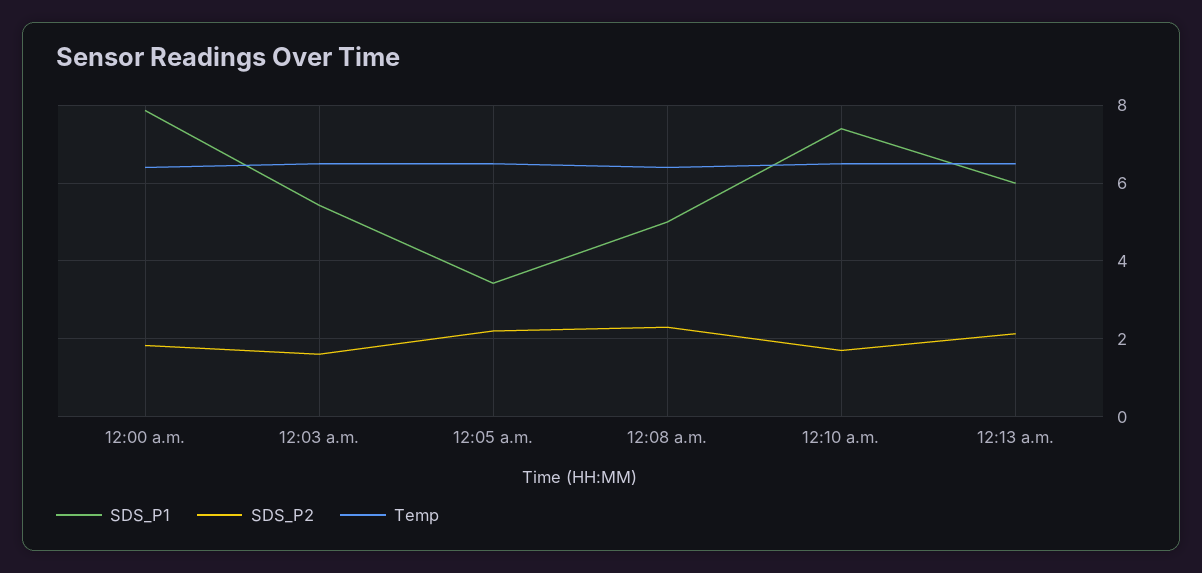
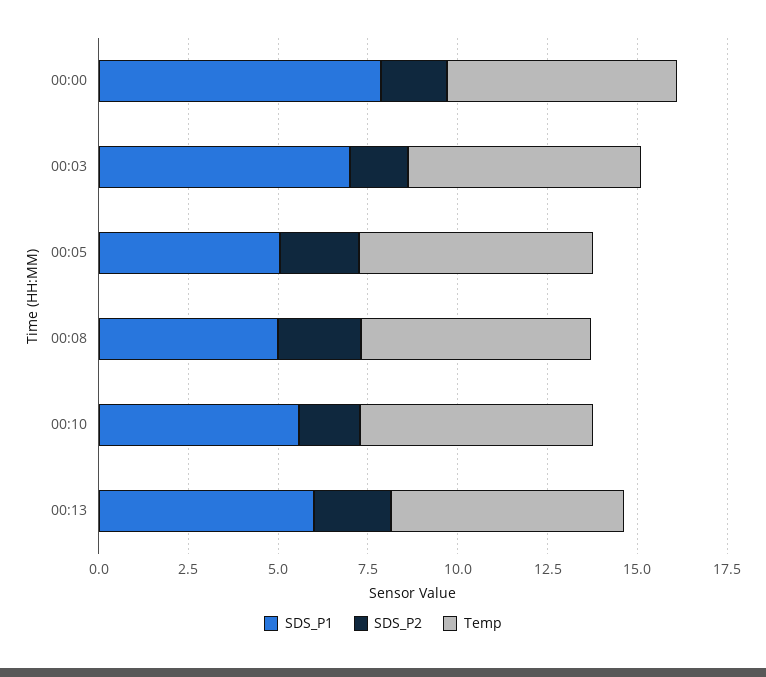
SDS_P1, 12:03 a.m.: 5.4 -> 7
SDS_P1, 12:05 a.m.: 3.4 -> 5
SDS_P1, 12:10 a.m.: 7.4 -> 5.5

